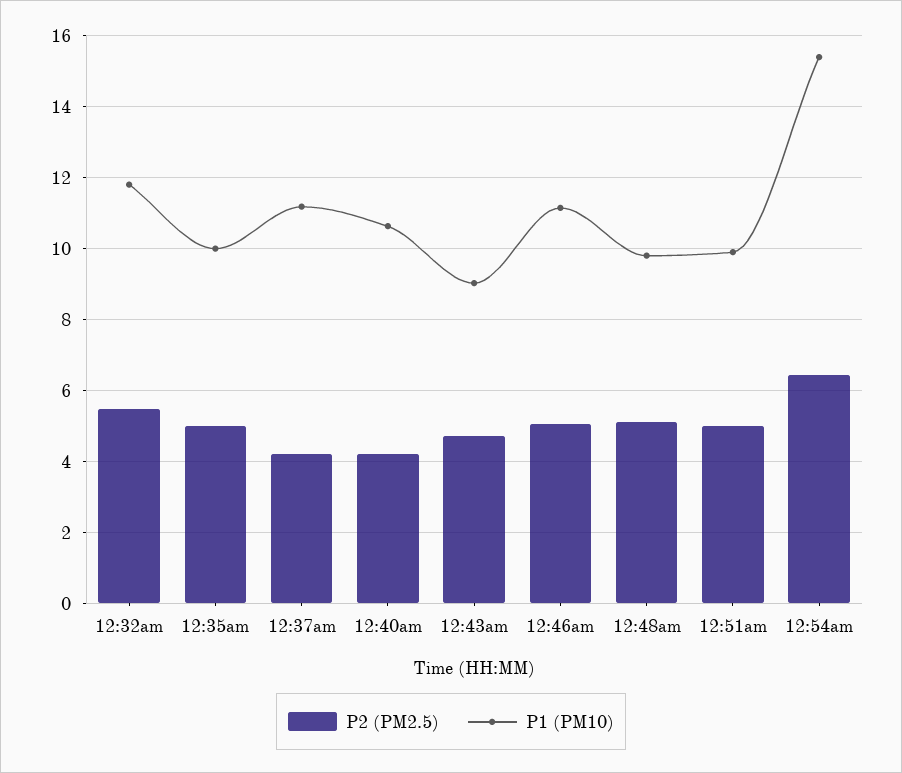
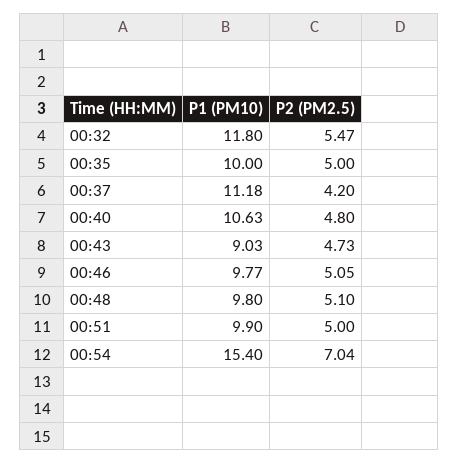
P2 (PM2.5), 12:40am: 4.2 -> 4.8
P1 (PM10), 12:46am: 11.2 -> 9.77
P2 (PM2.5), 12:54am: 6.4 -> 7.04

